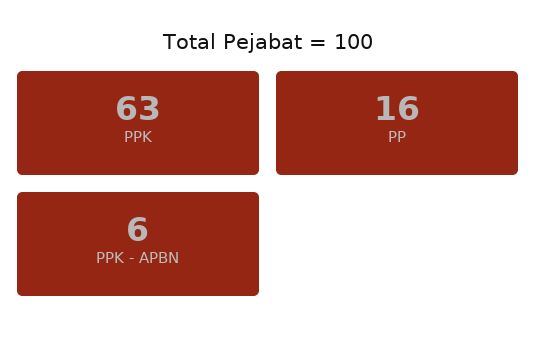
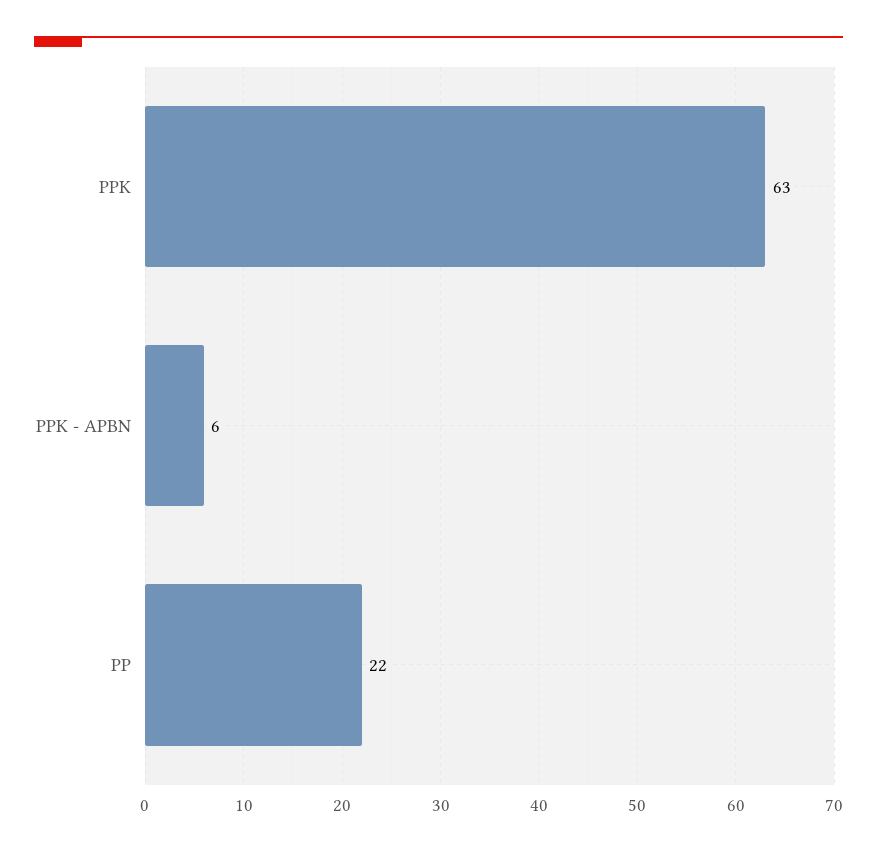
PP: 16 -> 22

